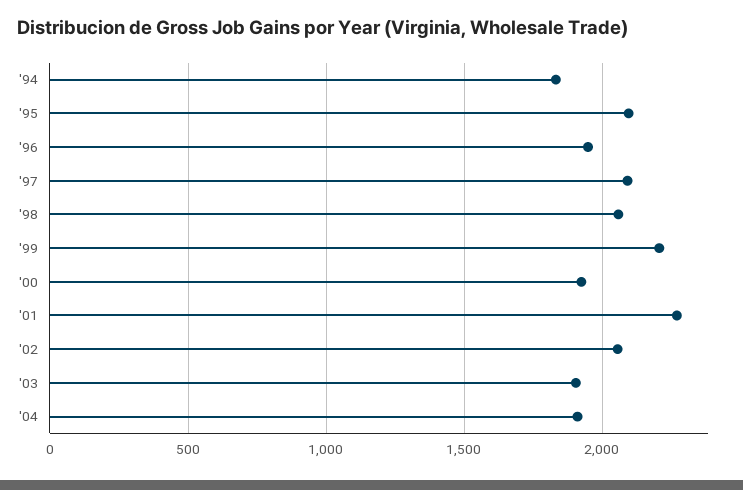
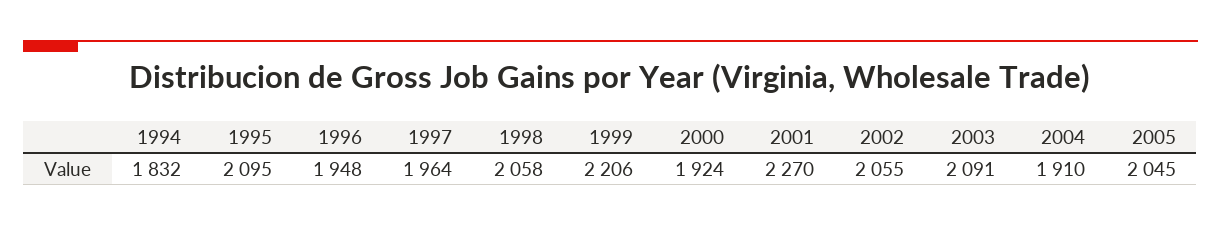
'97: 2100 -> 1964
'03: 1900 -> 2091
2005: none -> 2045

